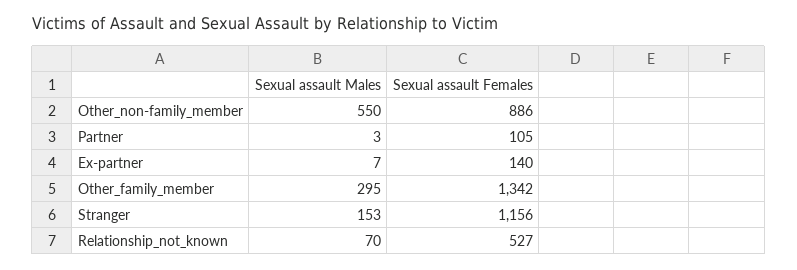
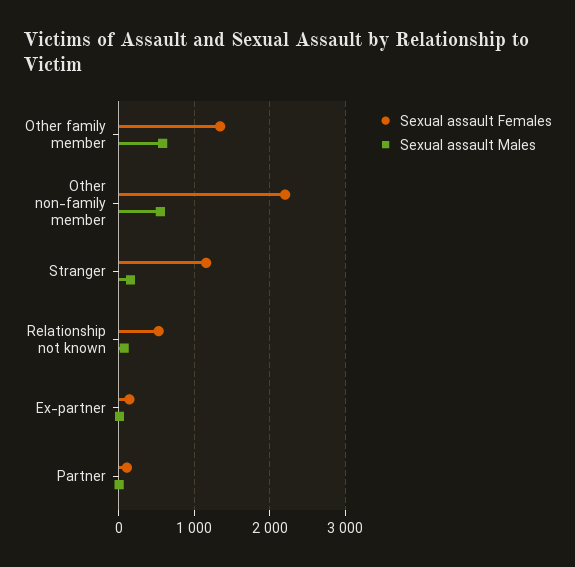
Sexual assault Females, Other_non-family_member: 886 -> 2200
Sexual assault Males, Other_family_member: 295 -> 600

